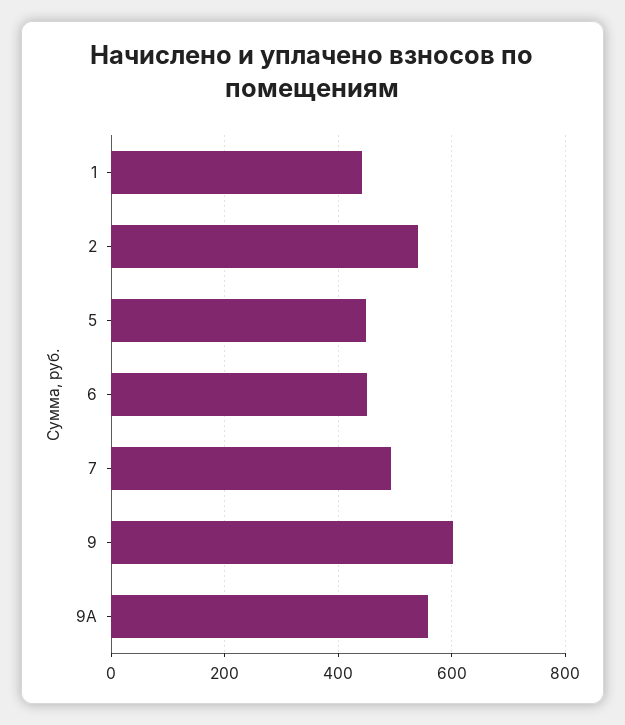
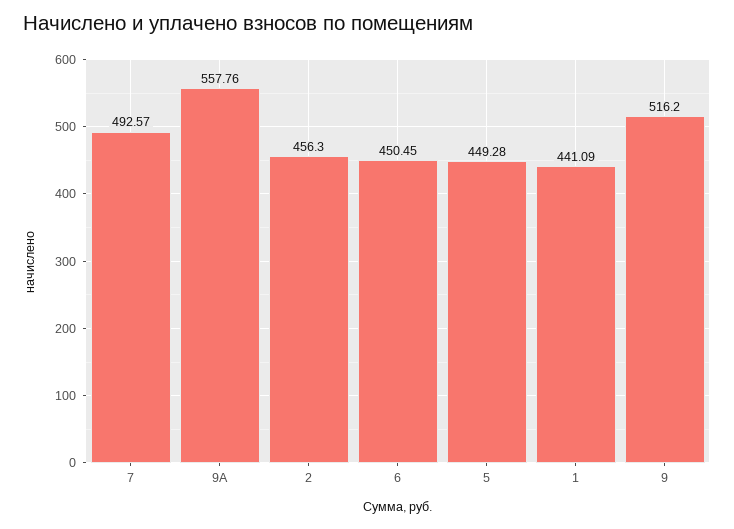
2: 540 -> 456.3
9: 600 -> 516.2

